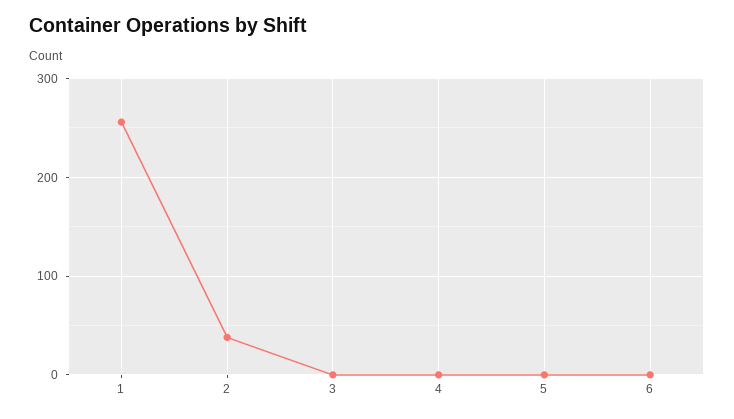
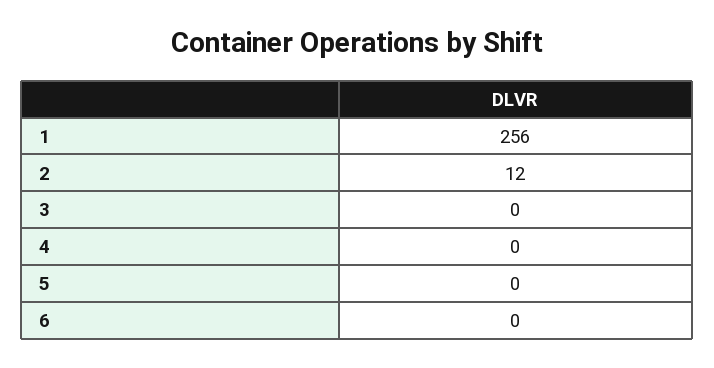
2: 40 -> 12

